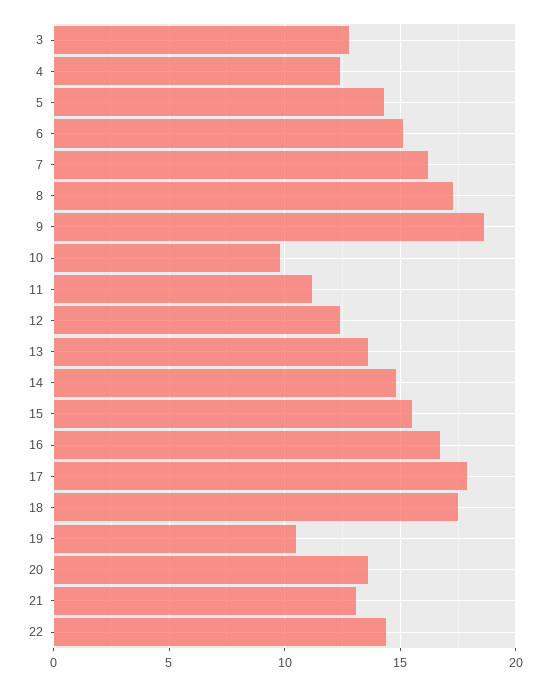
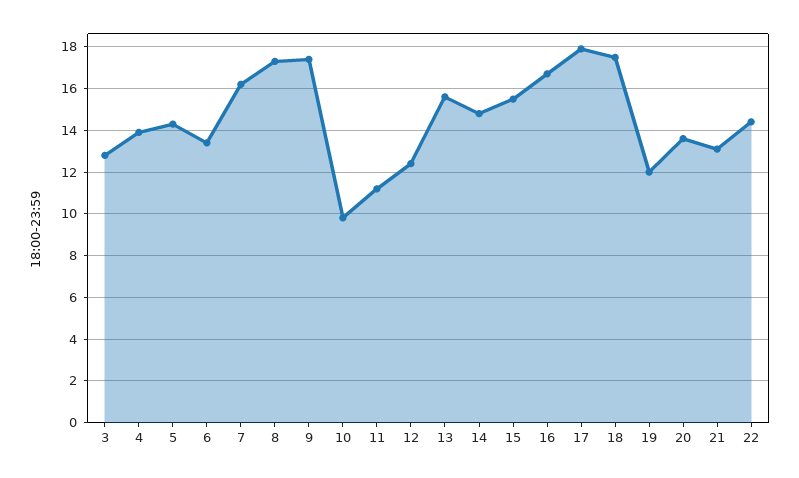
4: 12.5 -> 14
6: 15 -> 13.5
9: 18.5 -> 17.5
13: 13.5 -> 15.5
19: 10.5 -> 12

